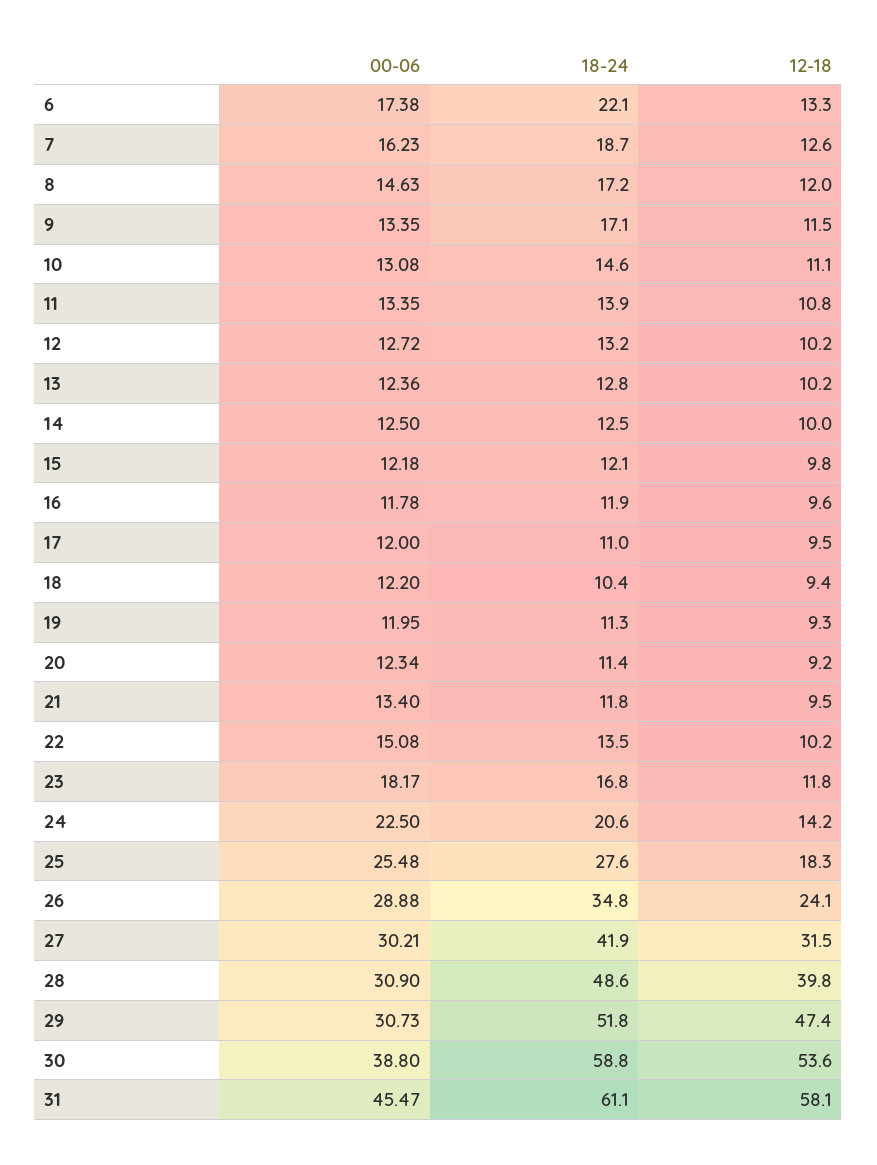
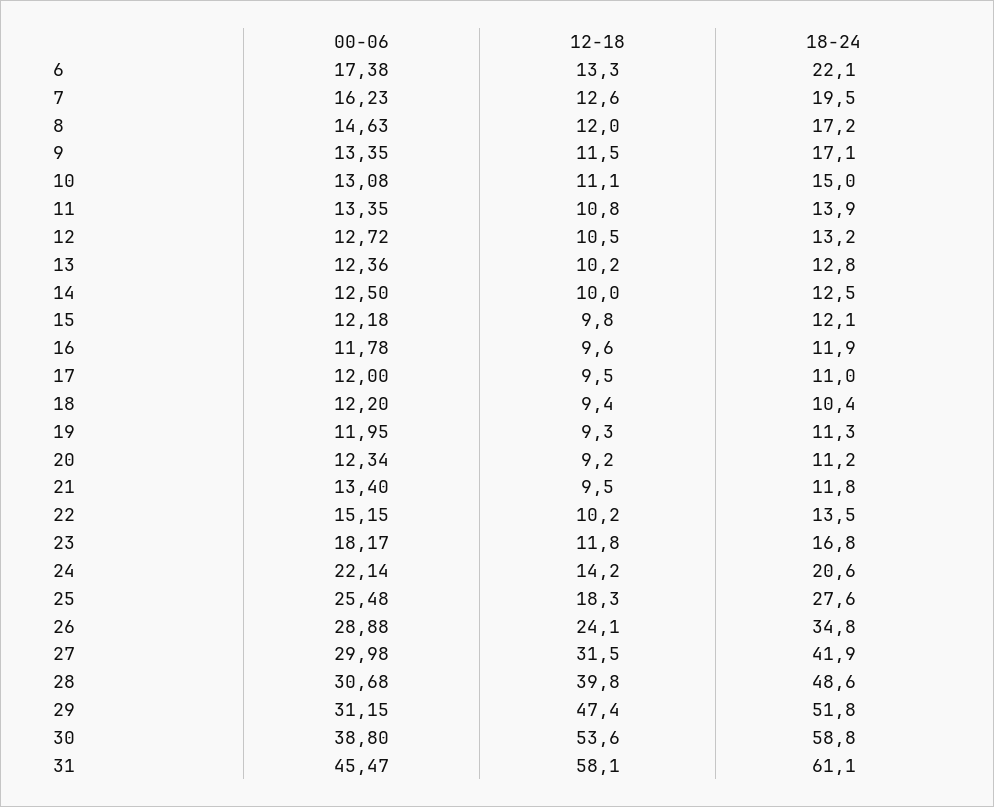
18-24, 7: 18.7 -> 19.5
18-24, 10: 14.6 -> 15
12-18, 12: 10.2 -> 10.5
18-24, 20: 11.4 -> 11.2
00-06, 22: 15.08 -> 15.15
00-06, 24: 22.5 -> 22.14
00-06, 27: 30.21 -> 29.98
00-06, 28: 30.9 -> 30.68
00-06, 29: 30.73 -> 31.15

